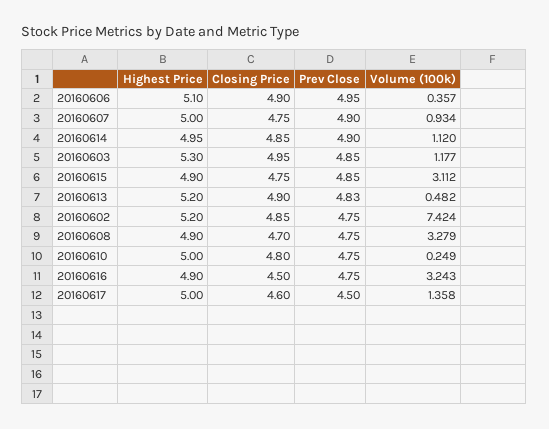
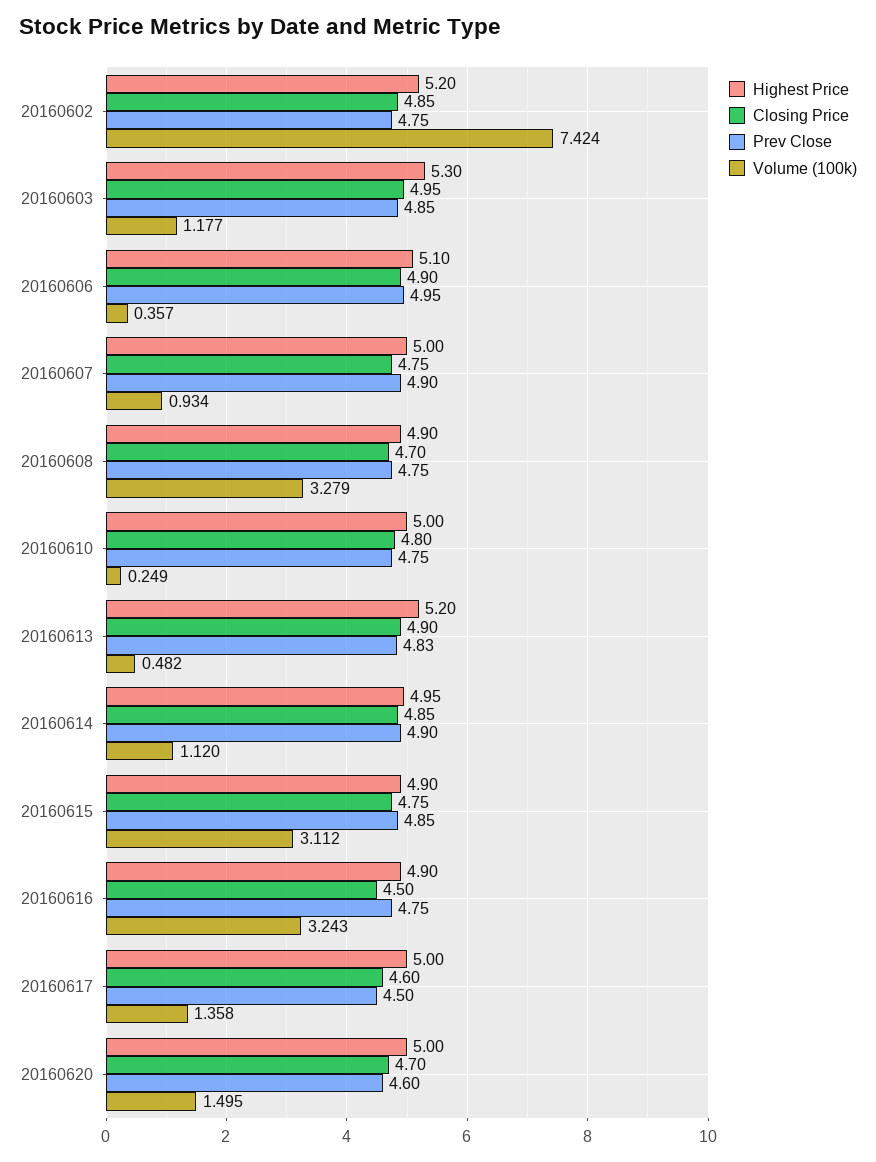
Highest Price, 20160620: none -> 5
Closing Price, 20160620: none -> 4.7
Prev Close, 20160620: none -> 4.6
Volume (100k), 20160620: none -> 1.495

